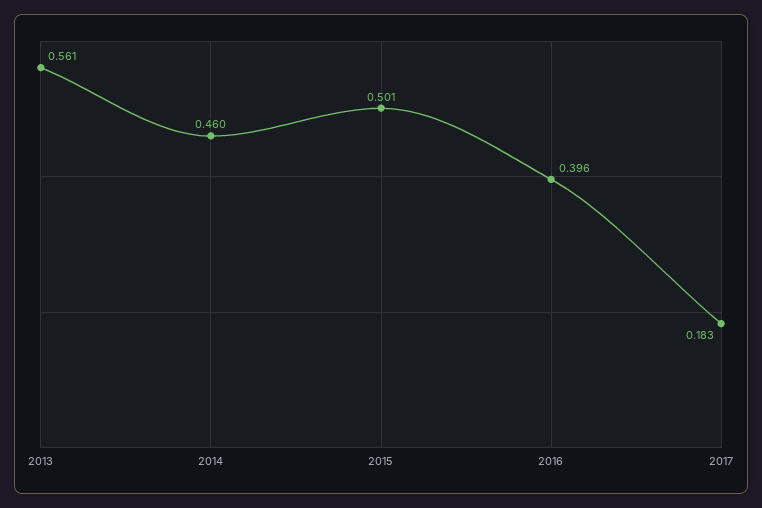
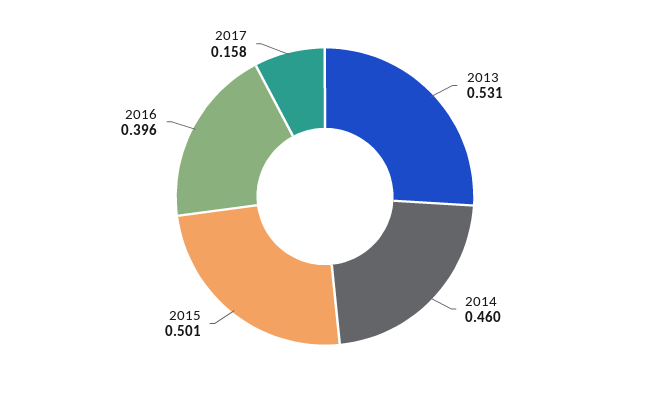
2013: 0.561 -> 0.531
2017: 0.183 -> 0.158

